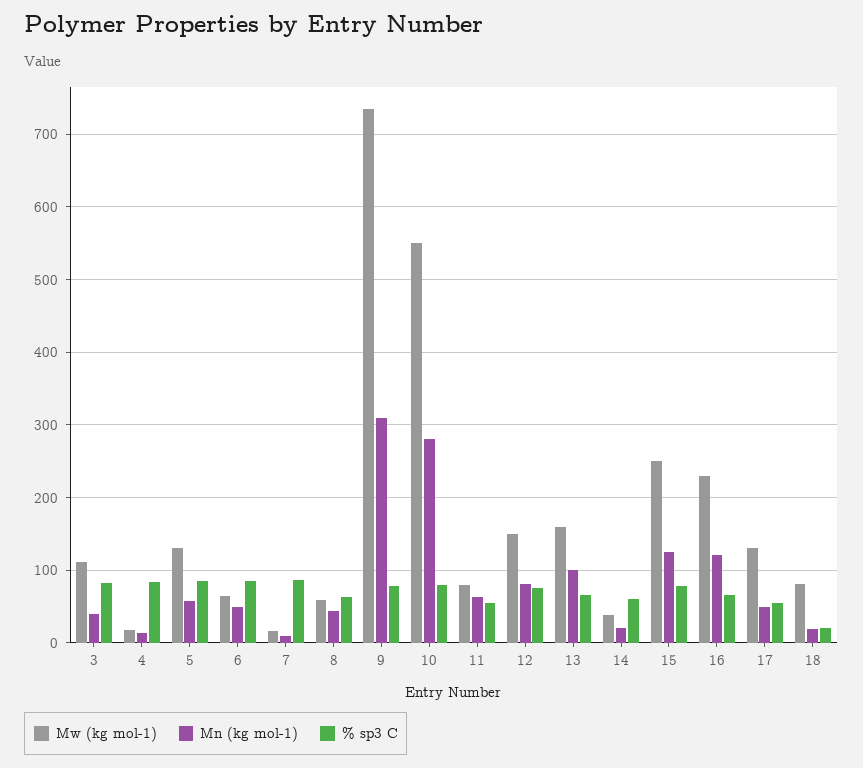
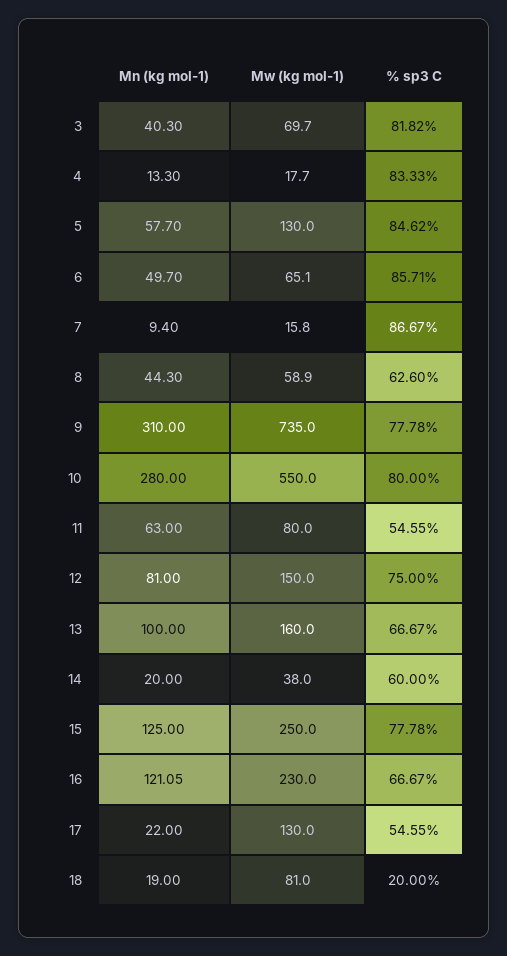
Mw (kg mol-1), 3: 110 -> 69.7
Mn (kg mol-1), 17: 50 -> 22

